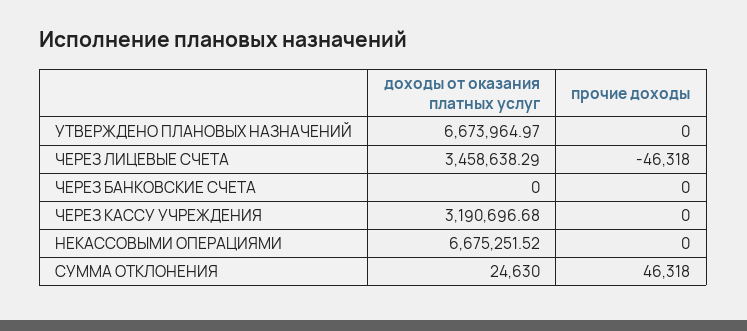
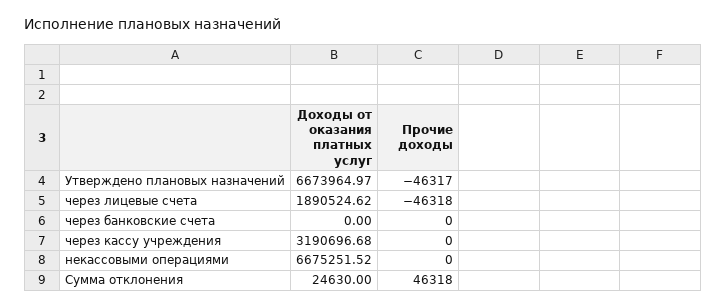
прочие доходы, УТВЕРЖДЕНО ПЛАНОВЫХ НАЗНАЧЕНИЙ: 0 -> -46317
доходы от оказания платных услуг, ЧЕРЕЗ ЛИЦЕВЫЕ СЧЕТА: 3458638.29 -> 1890524.62

